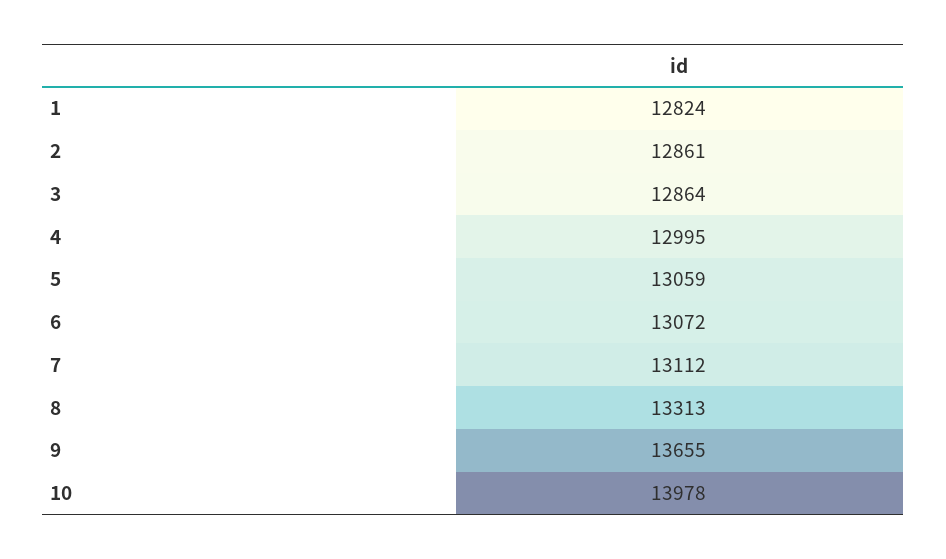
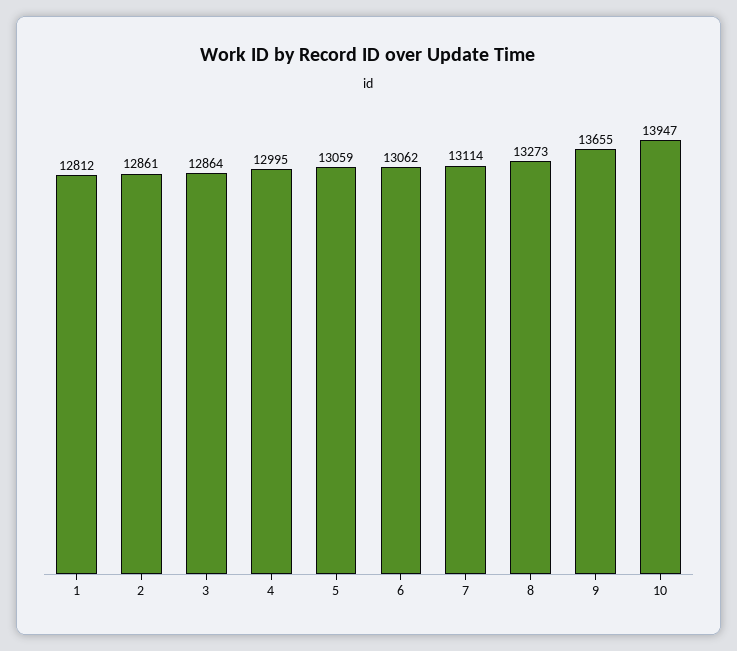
1: 12824 -> 12812
6: 13072 -> 13062
7: 13112 -> 13114
8: 13313 -> 13273
10: 13978 -> 13947

